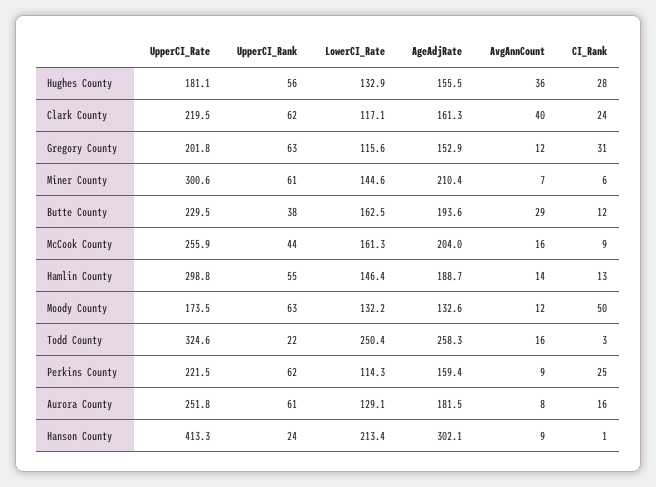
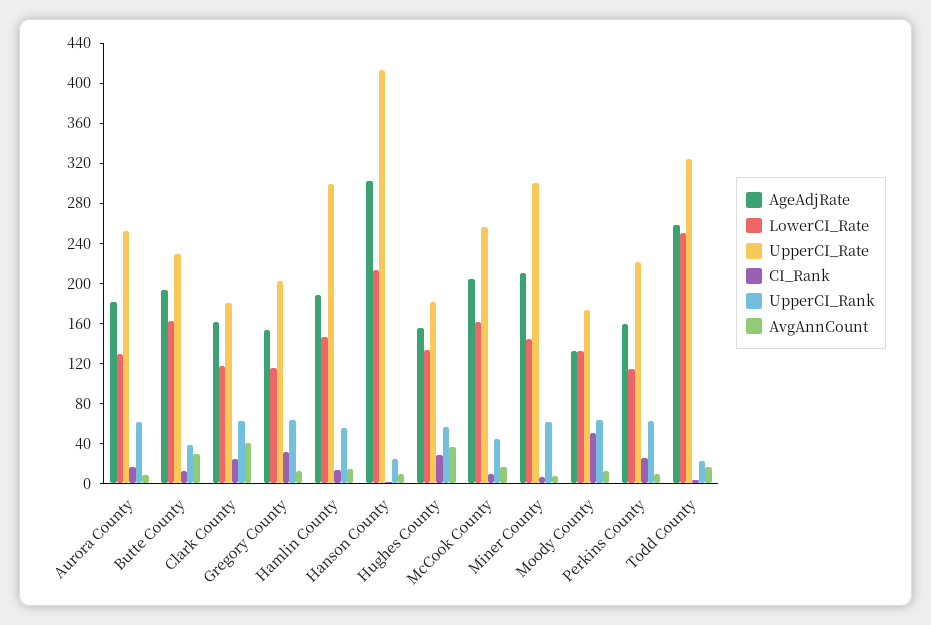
UpperCI_Rate, Clark County: 219.5 -> 180

